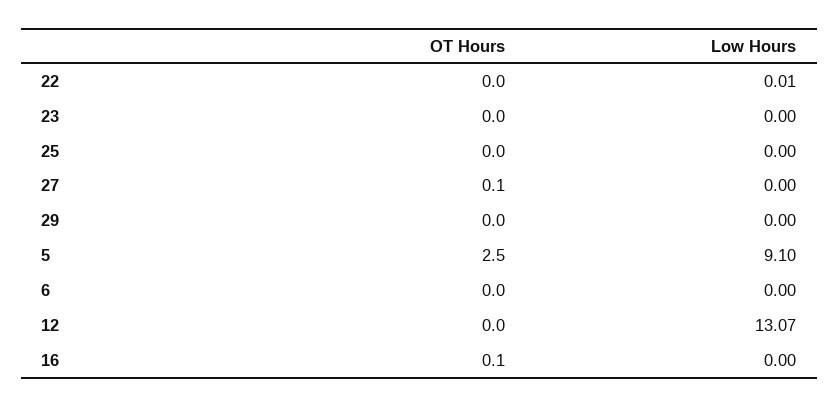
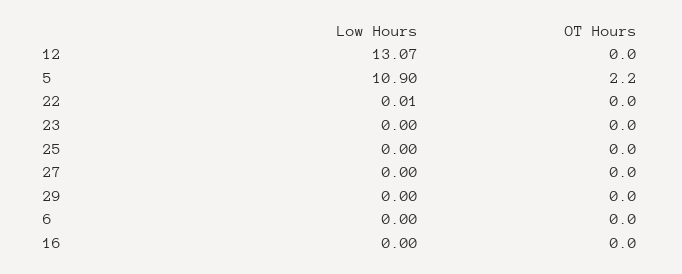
OT Hours, 27: 0.1 -> 0
OT Hours, 5: 2.5 -> 2.2
Low Hours, 5: 9.1 -> 10.9
OT Hours, 16: 0.1 -> 0

